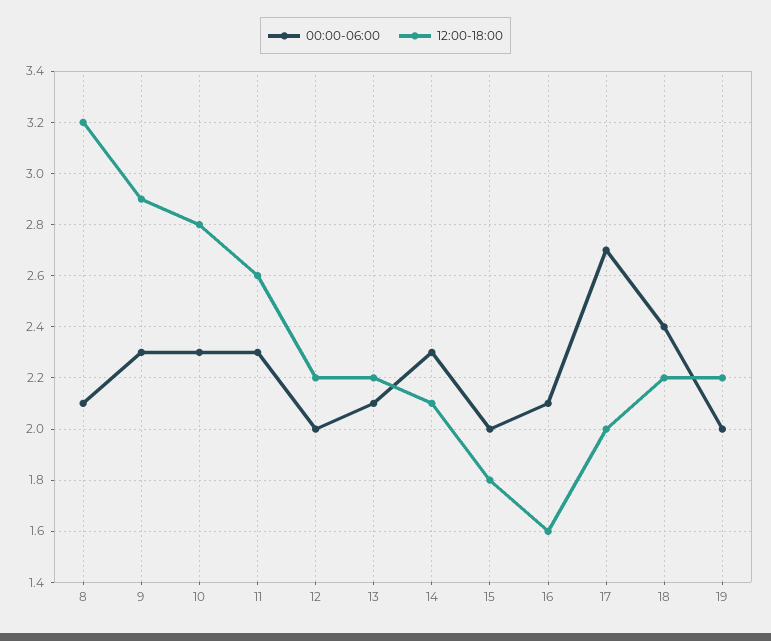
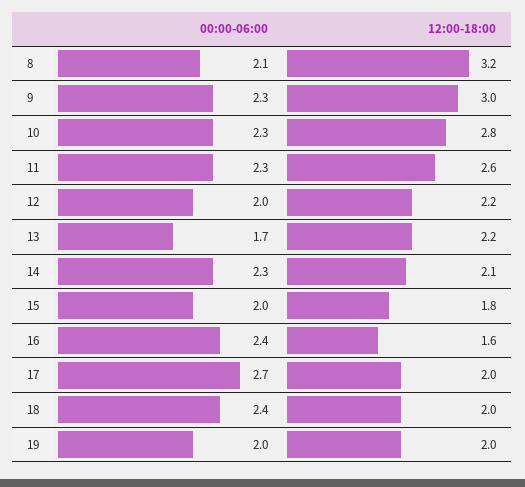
12:00-18:00, 9: 2.9 -> 3
00:00-06:00, 13: 2.1 -> 1.7
00:00-06:00, 16: 2.1 -> 2.4
12:00-18:00, 18: 2.2 -> 2
12:00-18:00, 19: 2.2 -> 2

